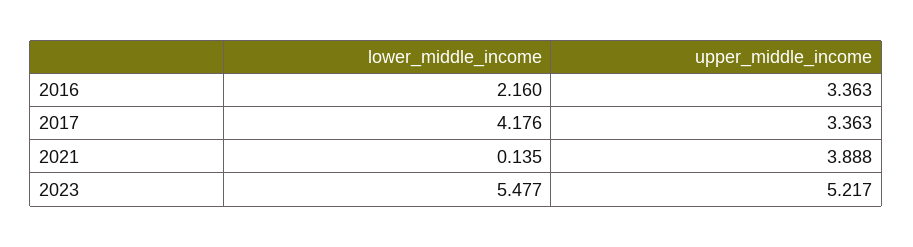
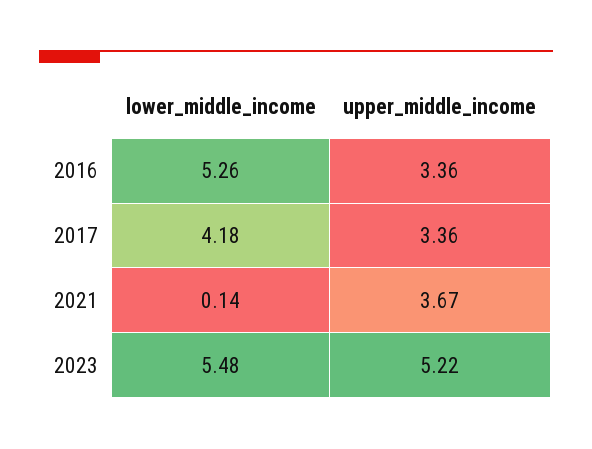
lower_middle_income, 2016: 2.16 -> 5.26
upper_middle_income, 2021: 3.888 -> 3.67

